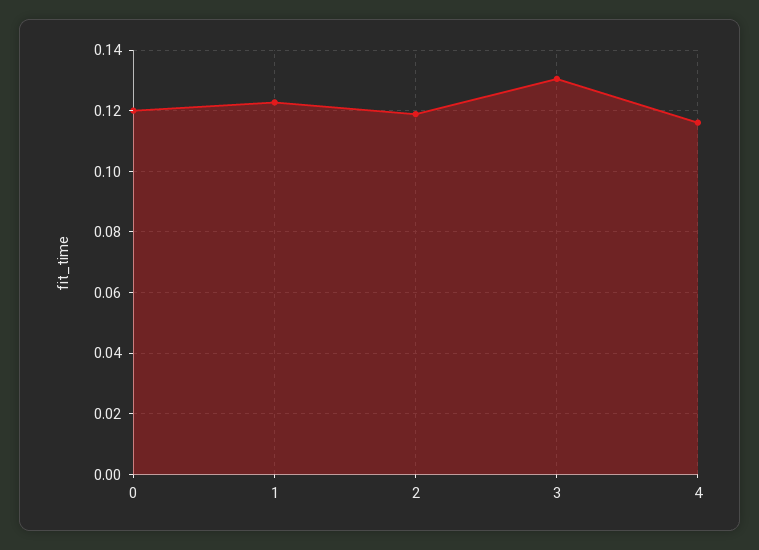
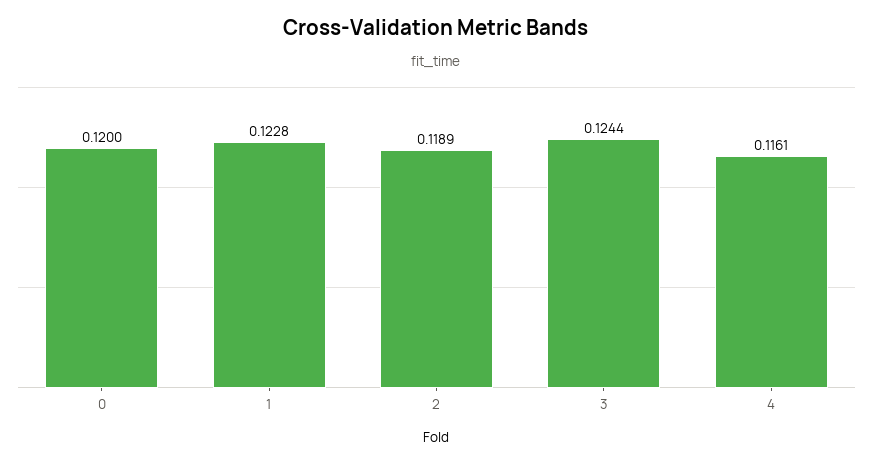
3: 0.13 -> 0.1244

